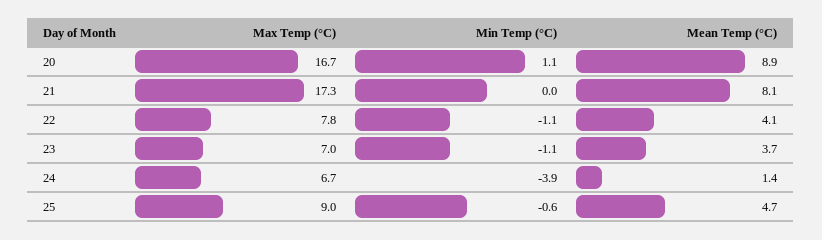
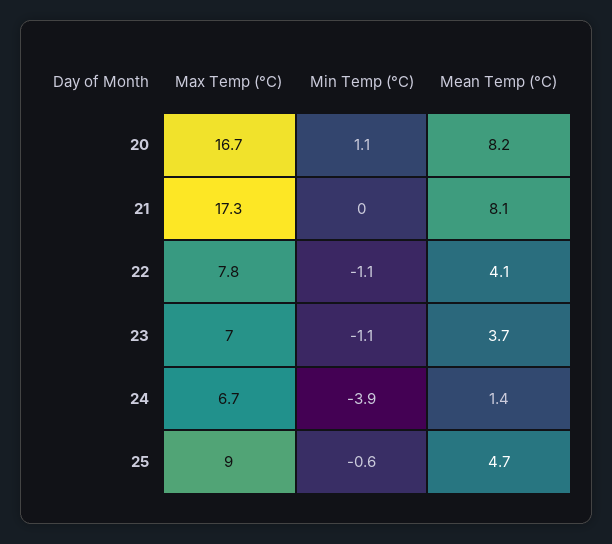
Mean Temp (°C), 20: 8.9 -> 8.2

